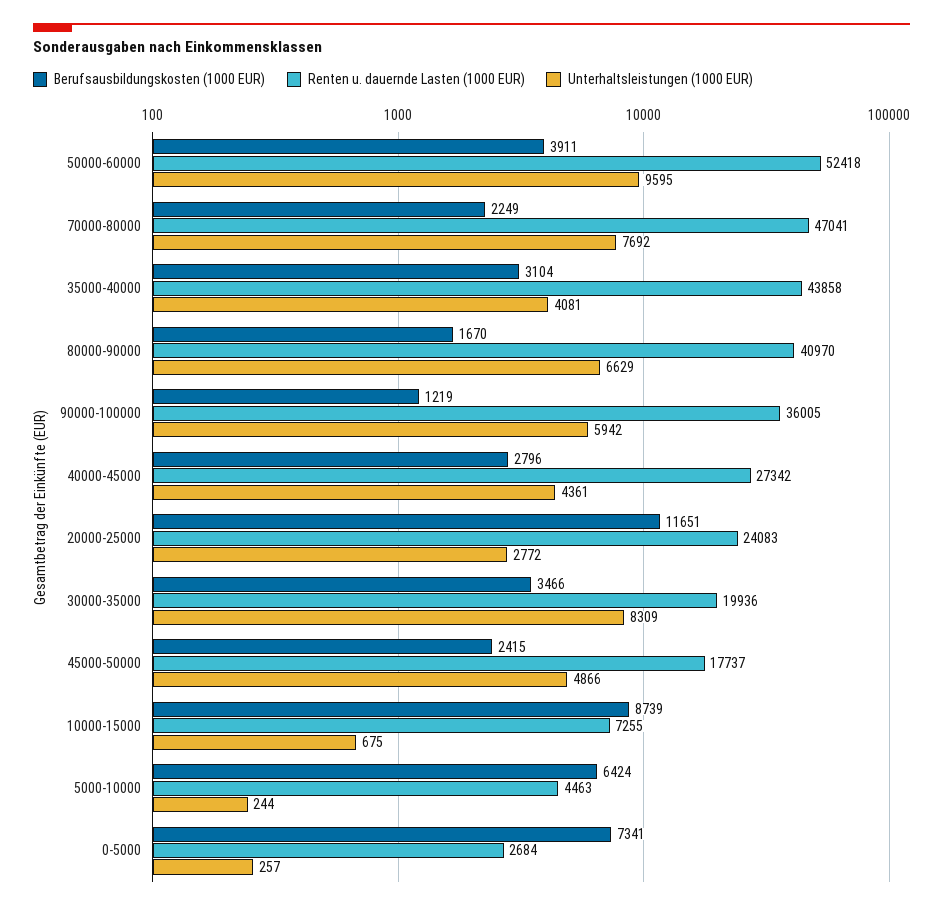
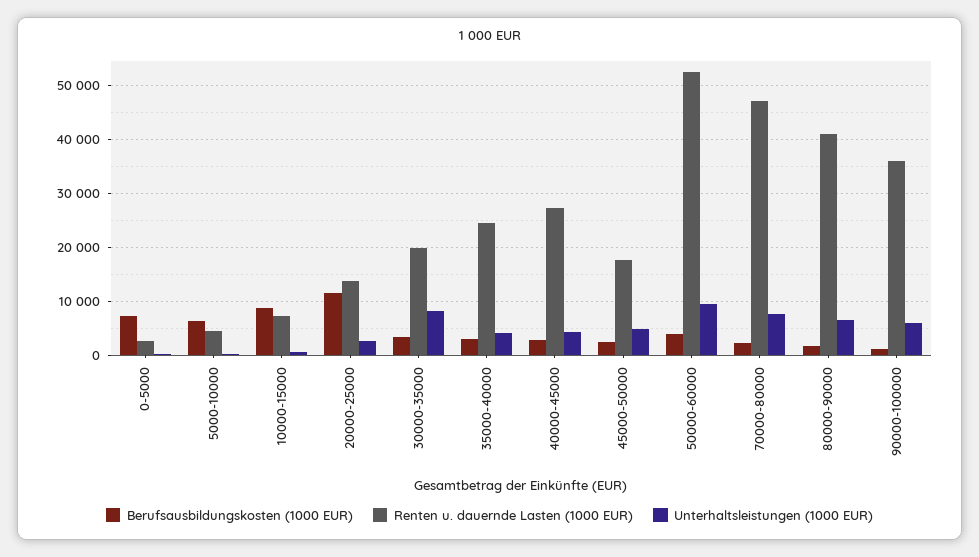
Renten u. dauernde Lasten (1000 EUR), 35000-40000: 43858 -> 24000
Renten u. dauernde Lasten (1000 EUR), 20000-25000: 24083 -> 14000

